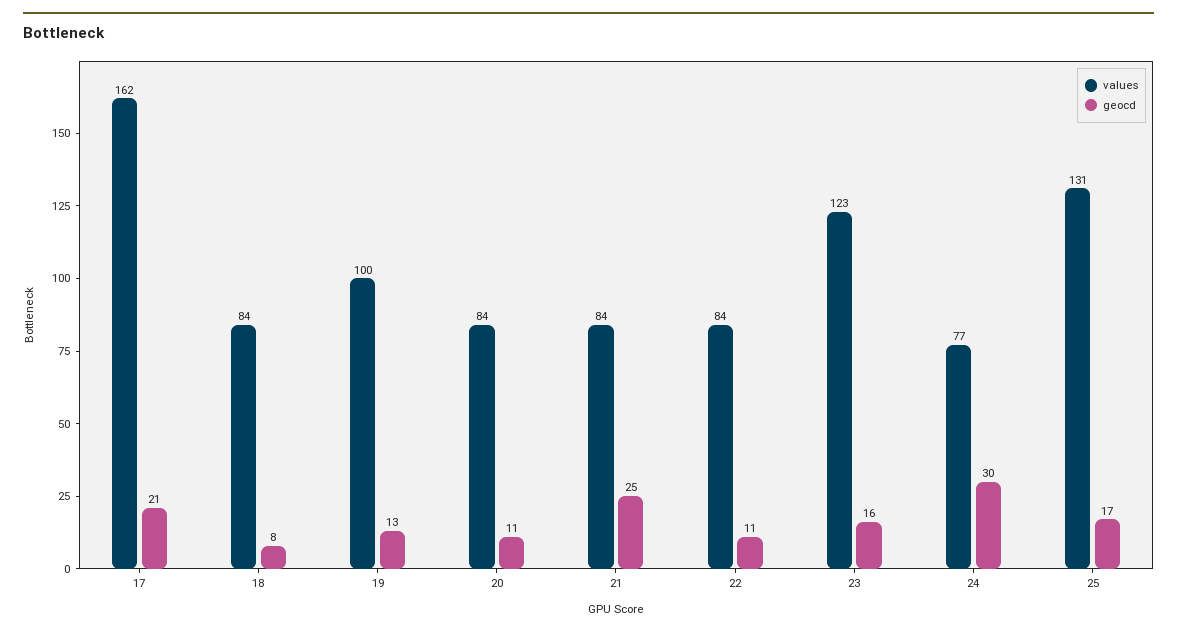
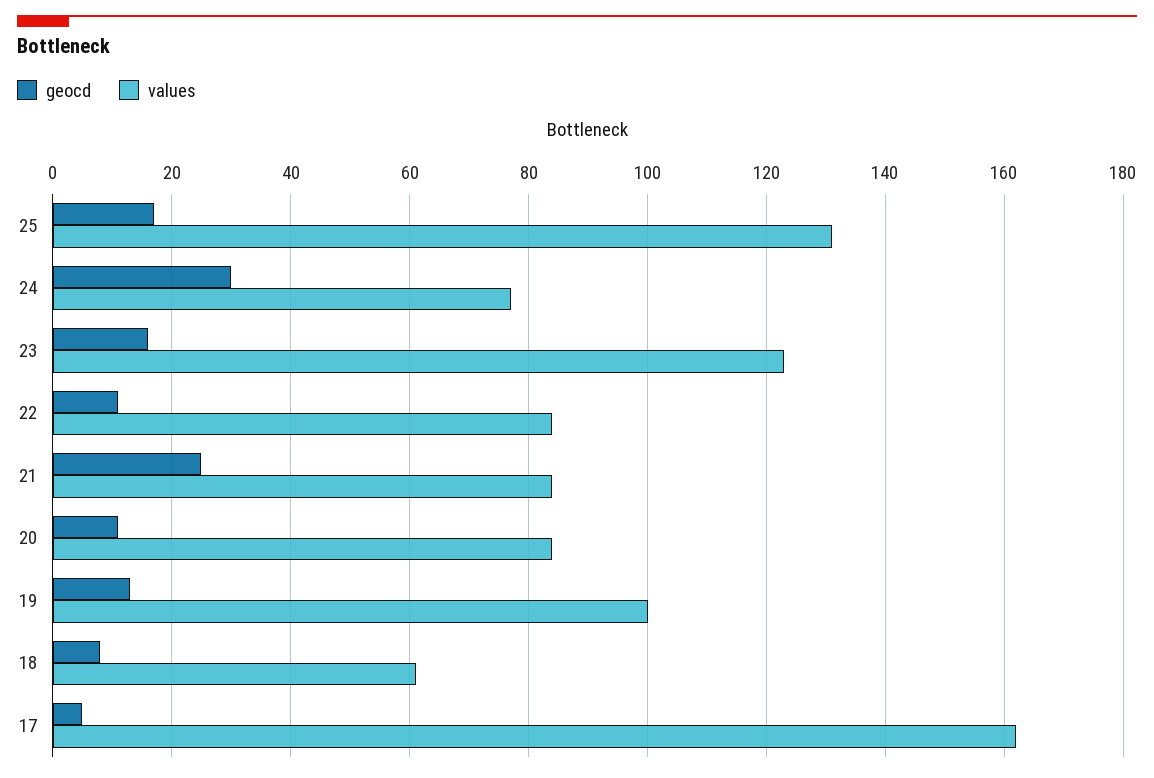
geocd, 17: 21 -> 5
values, 18: 84 -> 60

